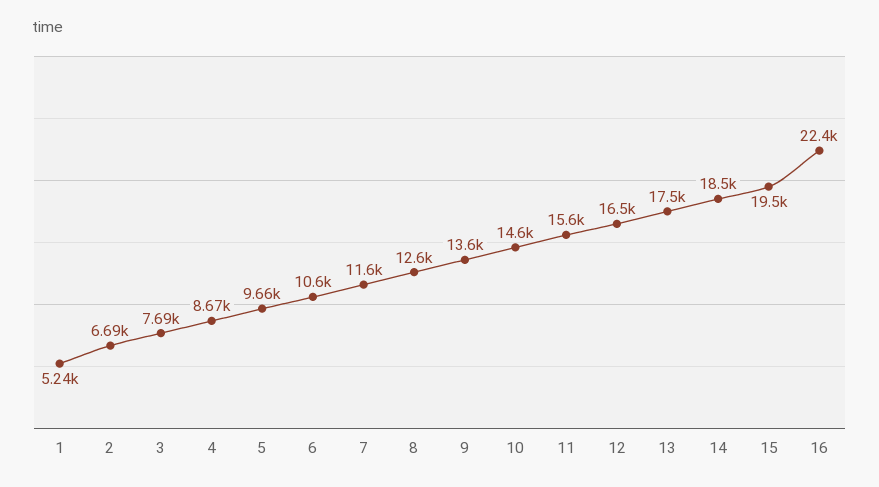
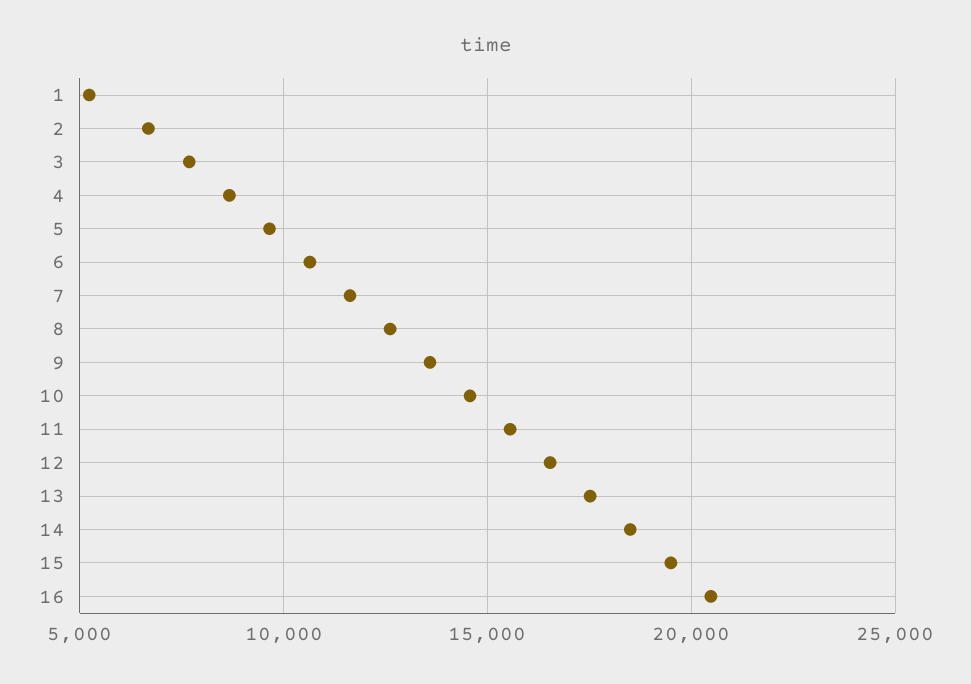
16: 22400 -> 20500

